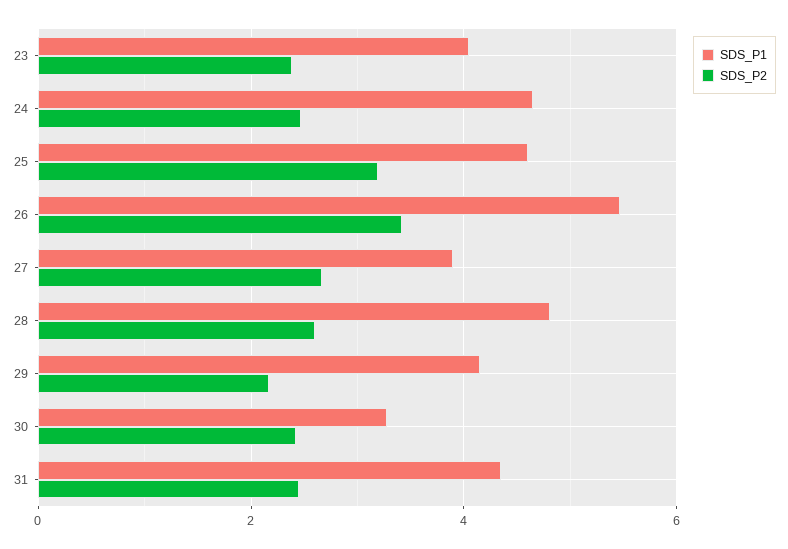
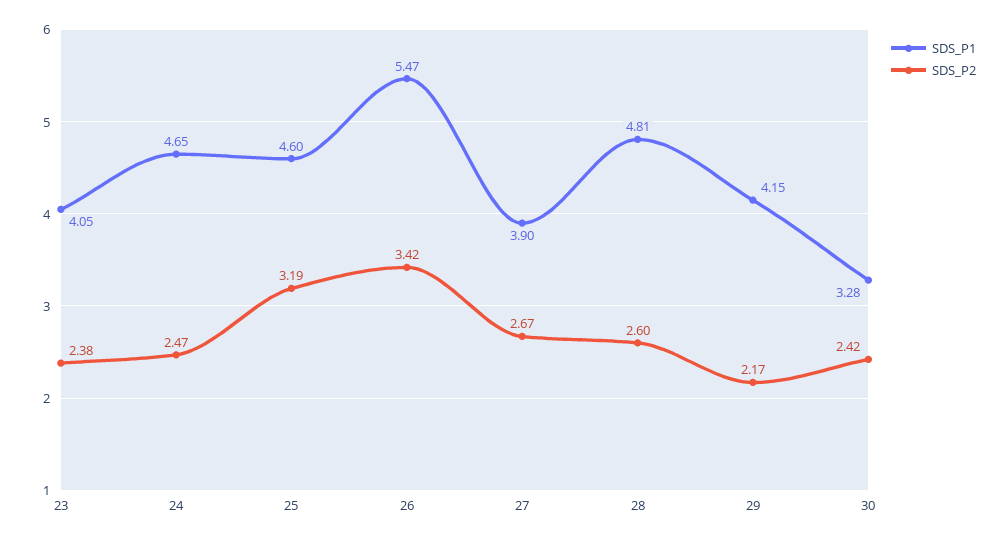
SDS_P1, 31: 4.4 -> none
SDS_P2, 31: 2.4 -> none

